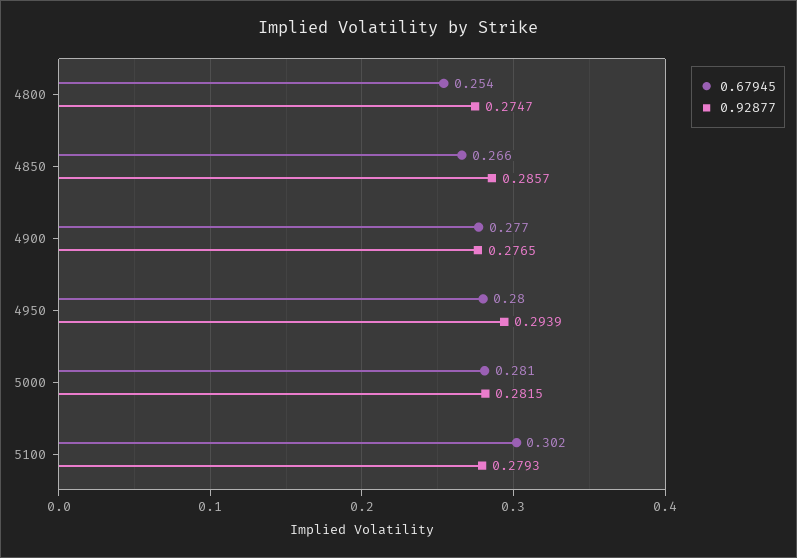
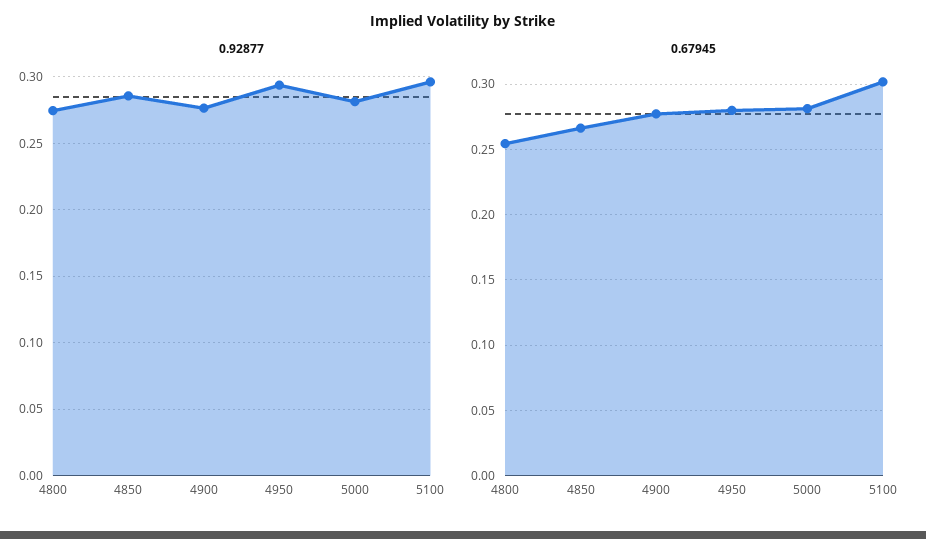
0.92877, 5100: 0.2793 -> 0.295

